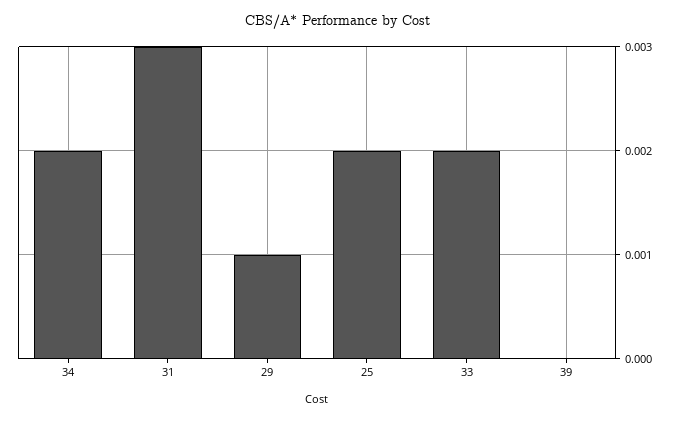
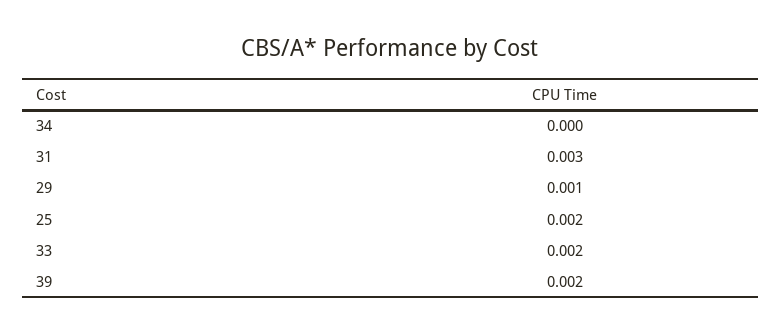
34: 0.002 -> 0
39: 0 -> 0.002

